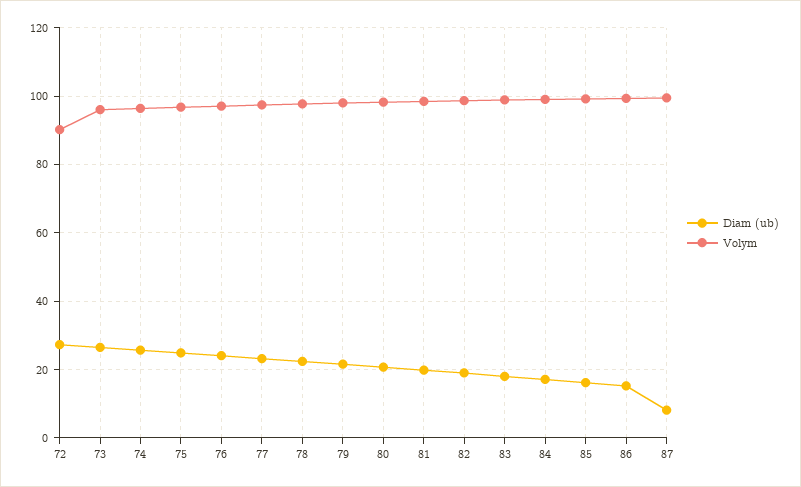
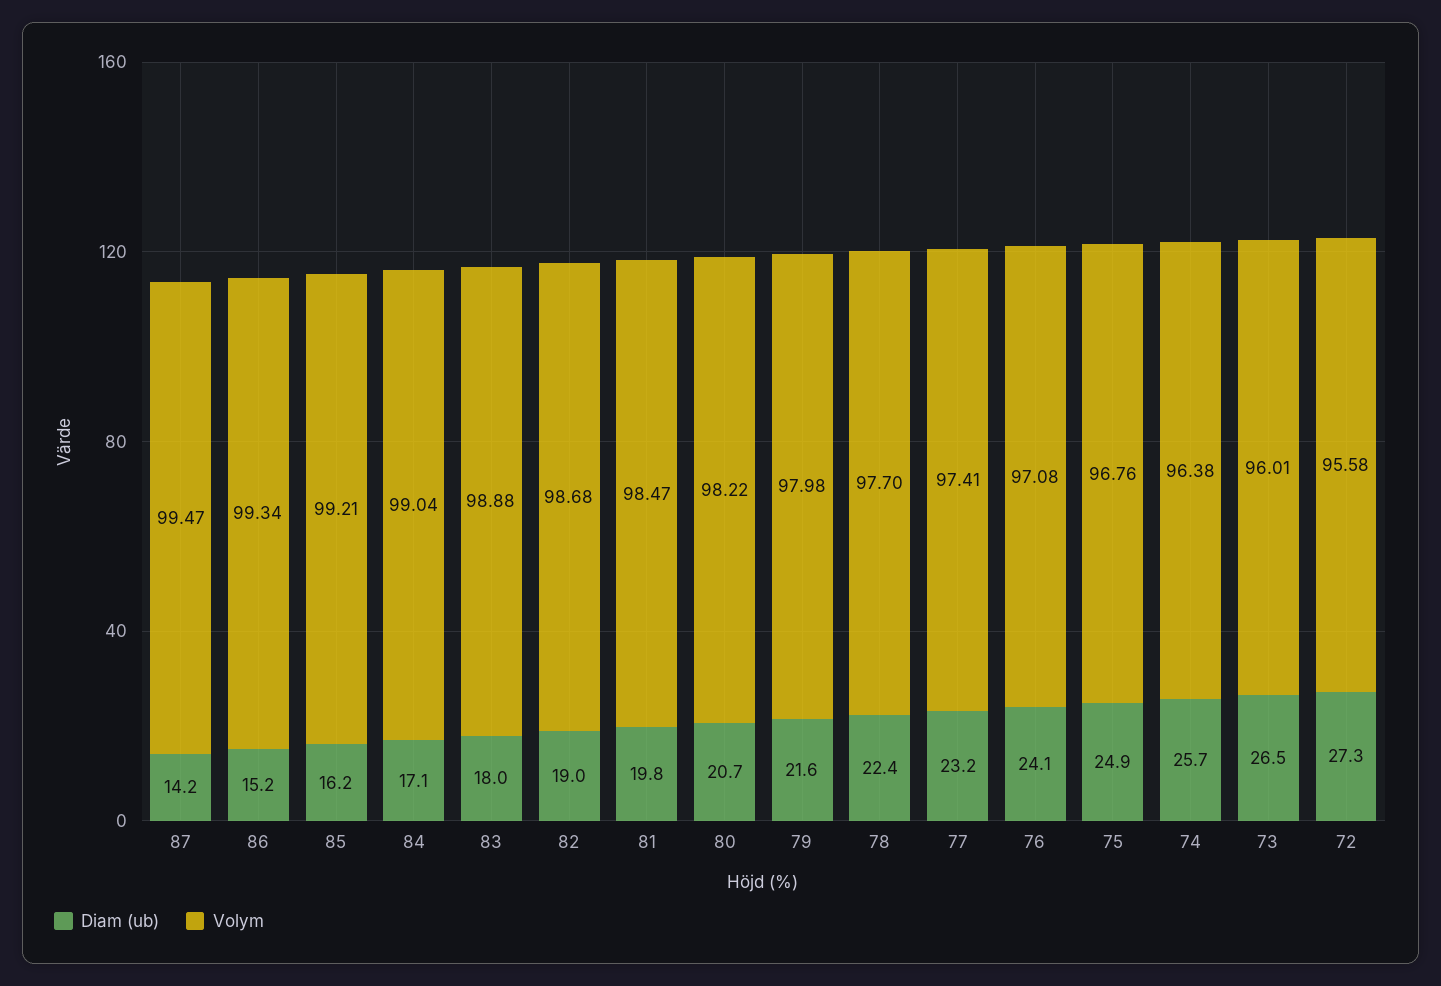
Volym, 72: 90 -> 95.58
Diam (ub), 87: 8 -> 14.2

